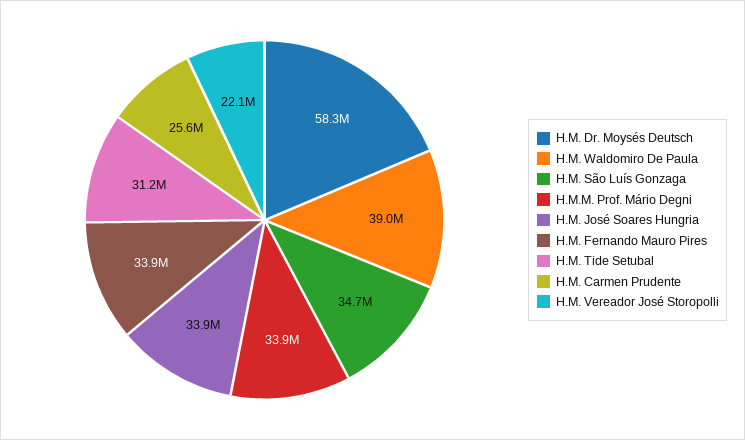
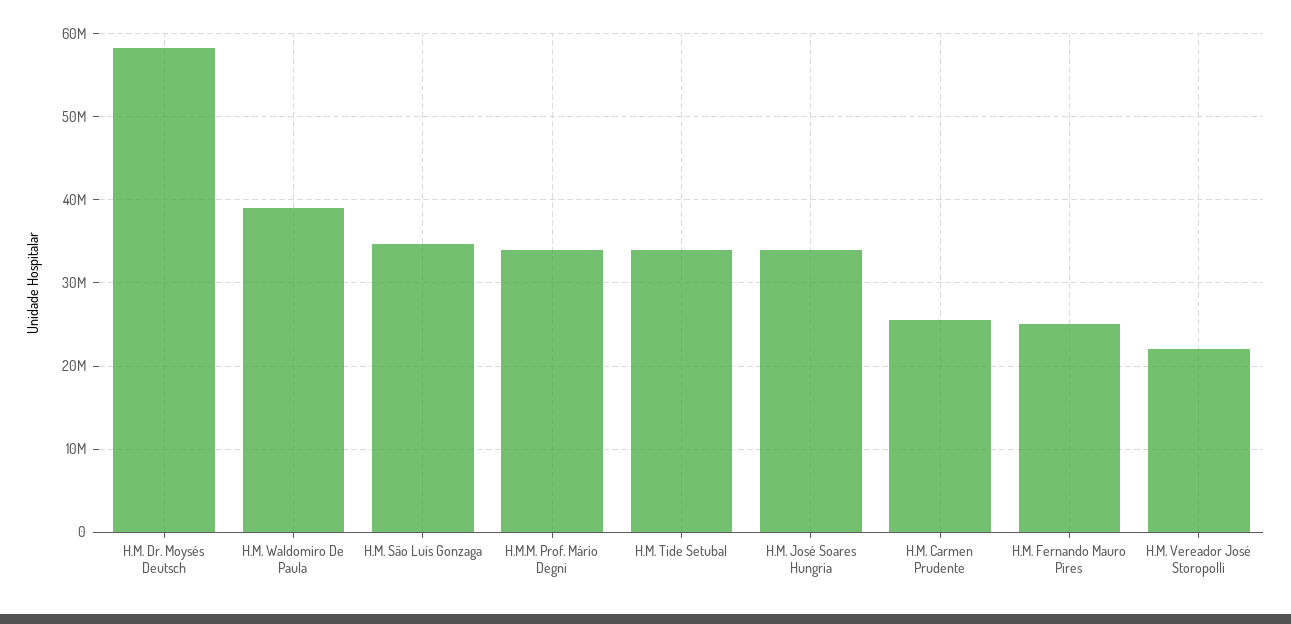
H.M. Fernando Mauro Pires: 33900000 -> 25000000
H.M. Tide Setubal: 31200000 -> 34000000

